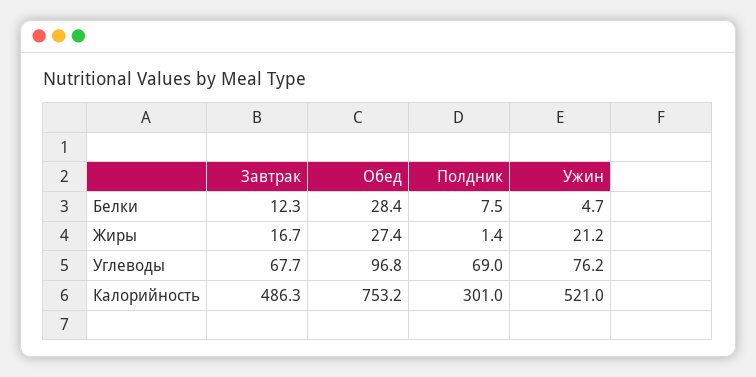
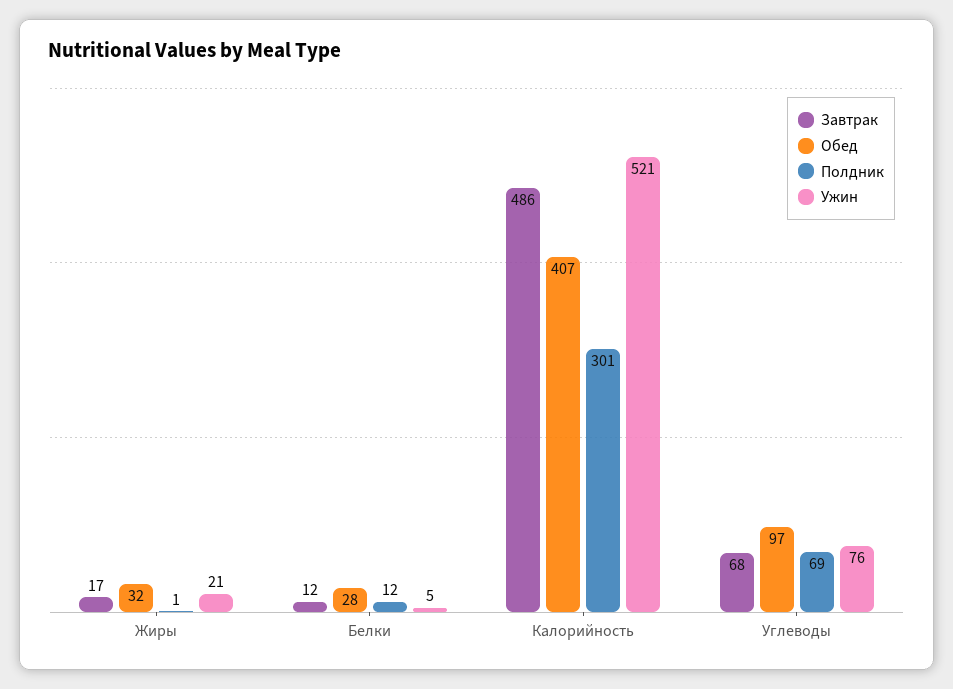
Полдник, Белки: 7.5 -> 12
Обед, Жиры: 27.4 -> 32
Обед, Калорийность: 753.2 -> 407

